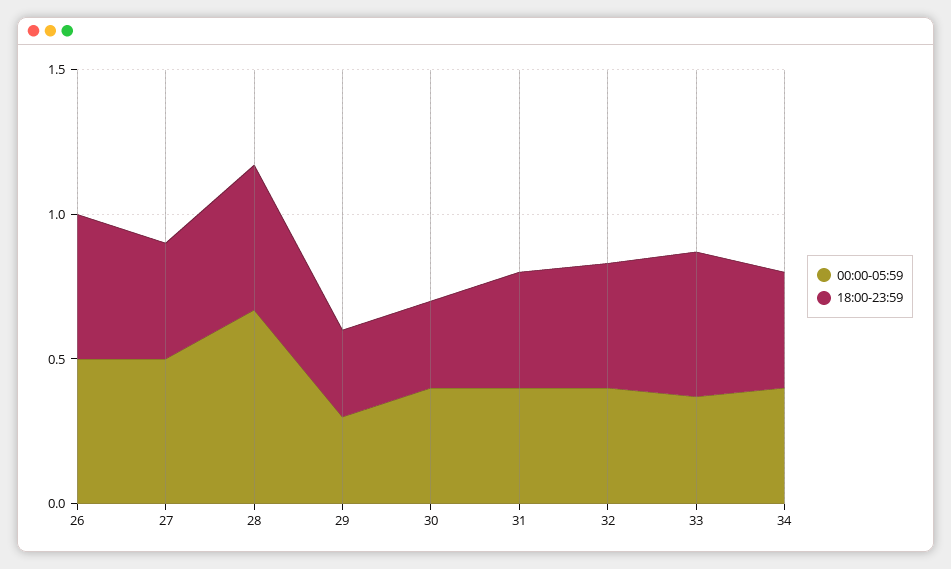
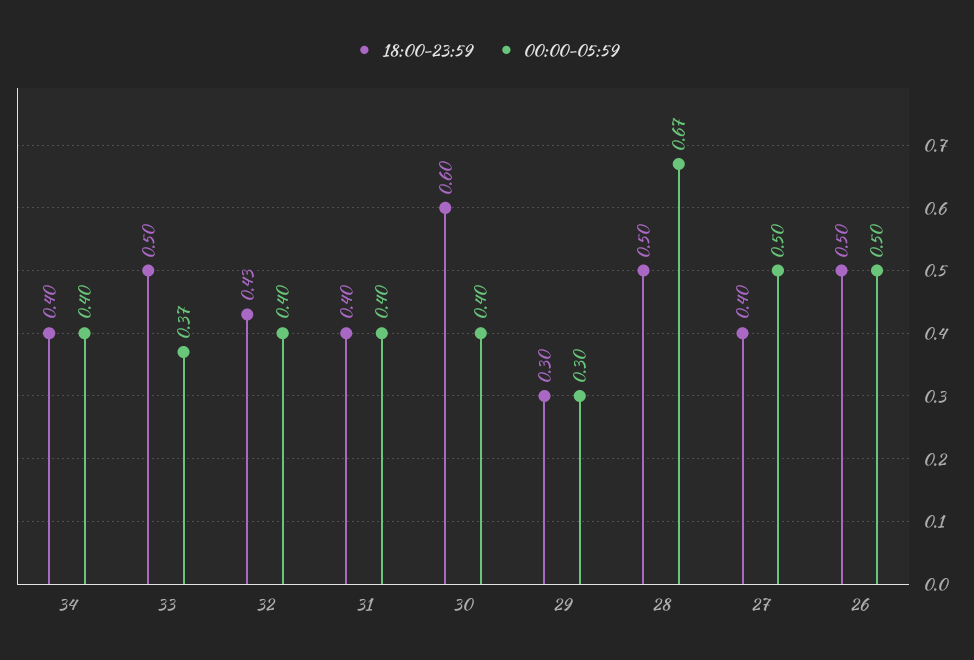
18:00-23:59, 30: 0.3 -> 0.6

